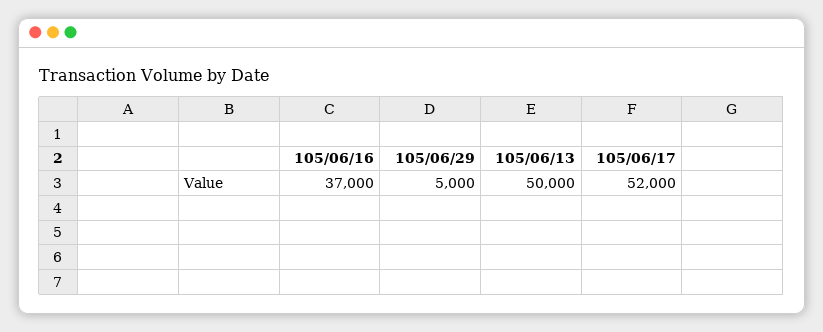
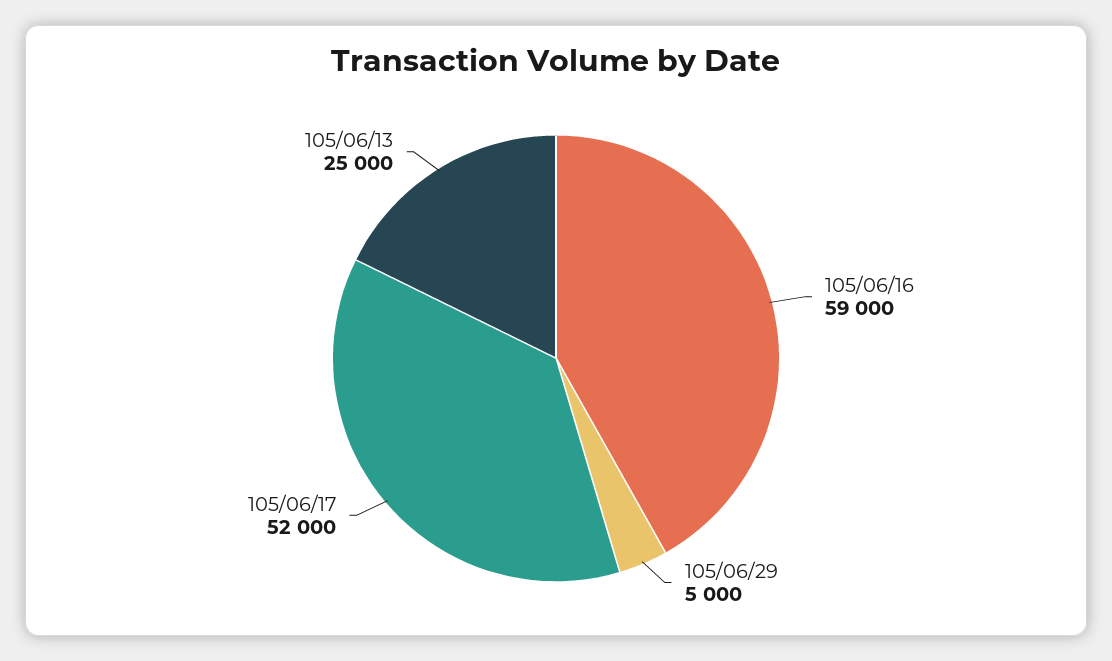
105/06/16: 37000 -> 59000
105/06/13: 50000 -> 25000

